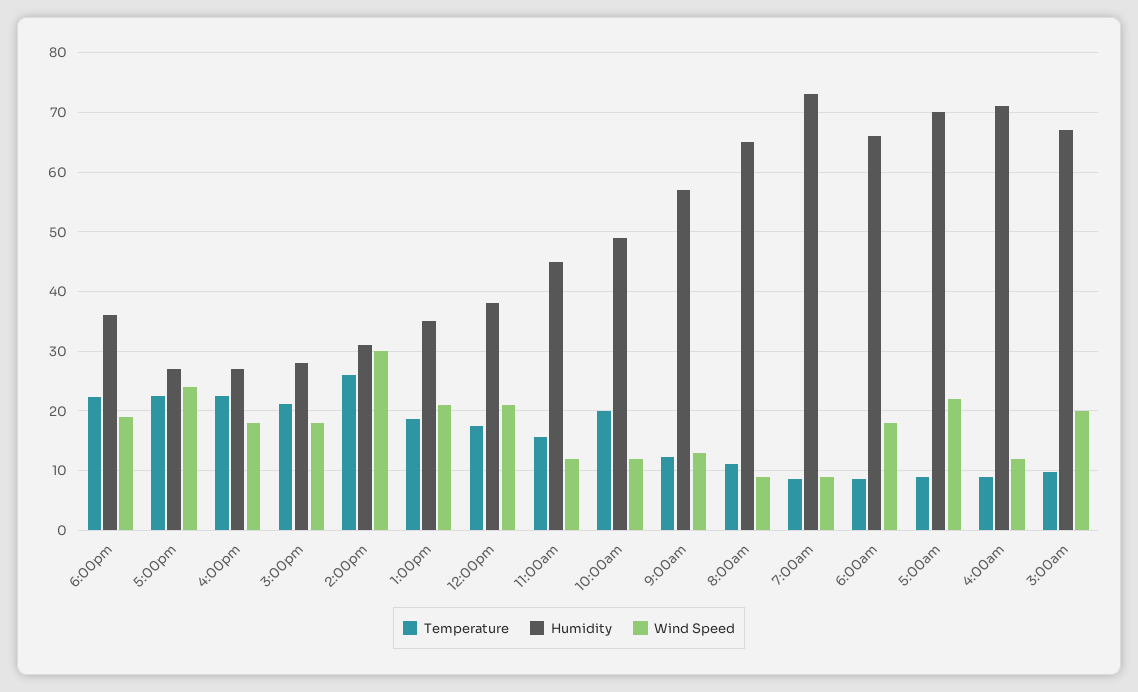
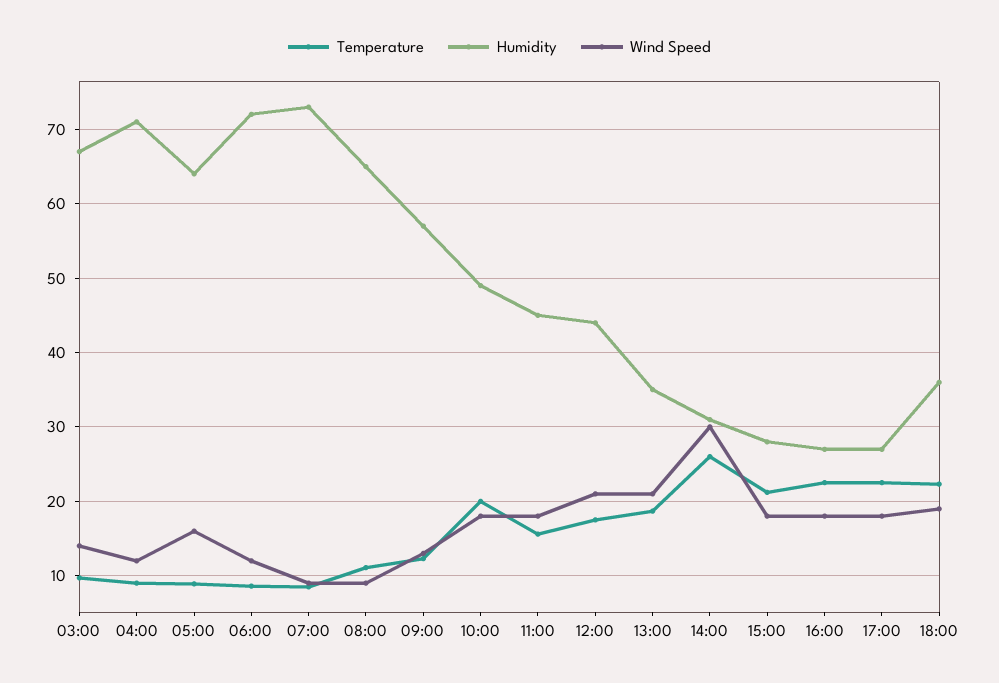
Wind Speed, 5:00pm: 24 -> 18
Humidity, 12:00pm: 38 -> 44
Wind Speed, 11:00am: 12 -> 18
Wind Speed, 10:00am: 12 -> 18
Humidity, 6:00am: 66 -> 72
Wind Speed, 6:00am: 18 -> 12
Humidity, 5:00am: 70 -> 64
Wind Speed, 5:00am: 22 -> 16
Wind Speed, 3:00am: 20 -> 14

